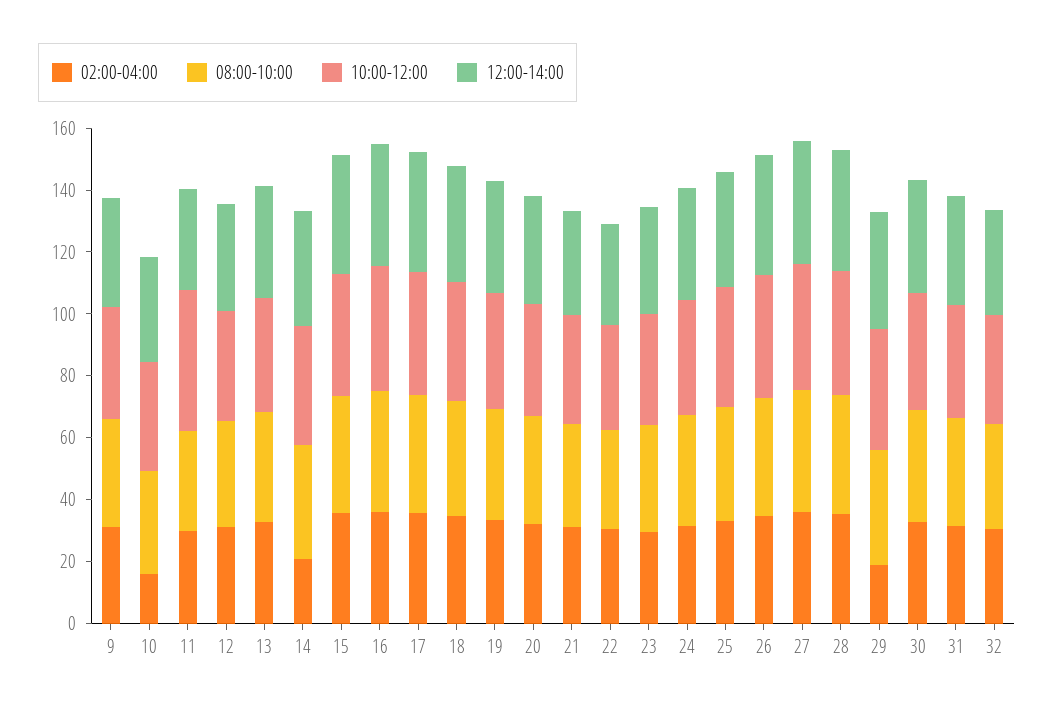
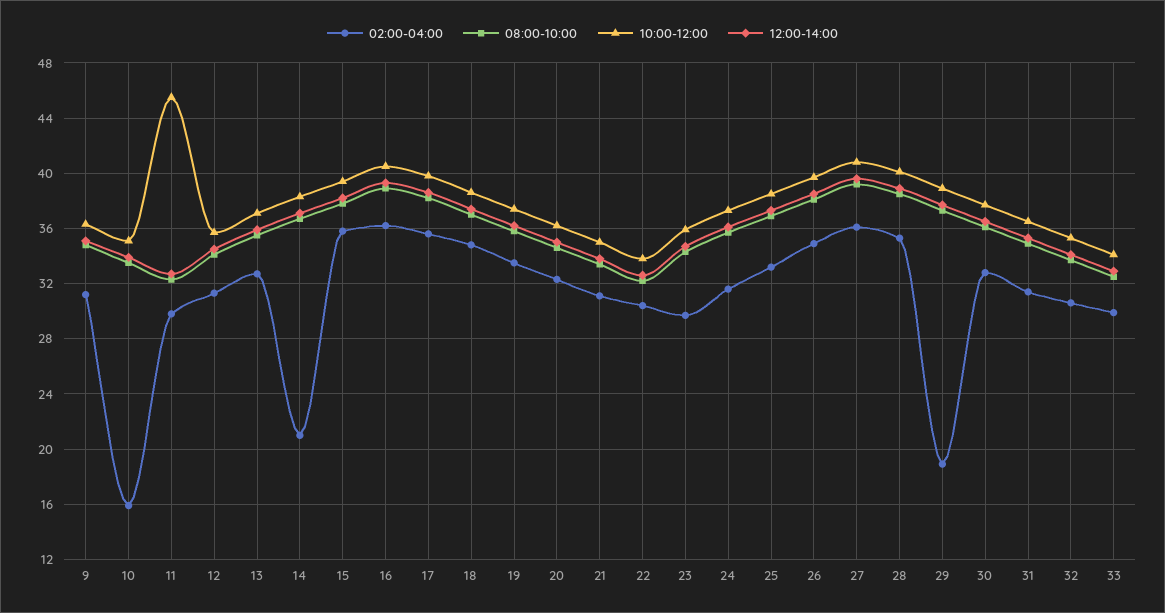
02:00-04:00, 33: none -> 30
08:00-10:00, 33: none -> 32.5
10:00-12:00, 33: none -> 34
12:00-14:00, 33: none -> 33

